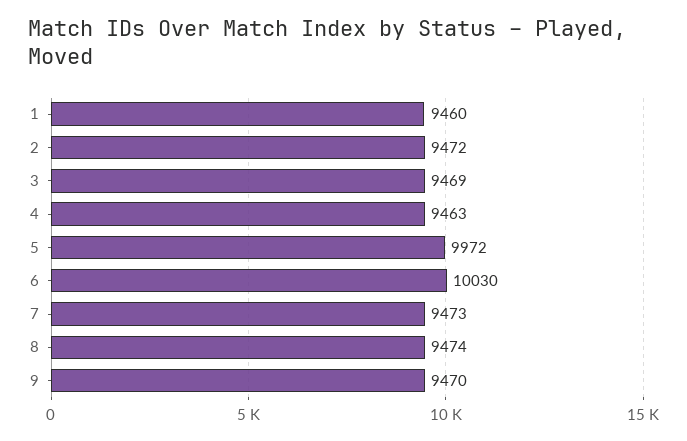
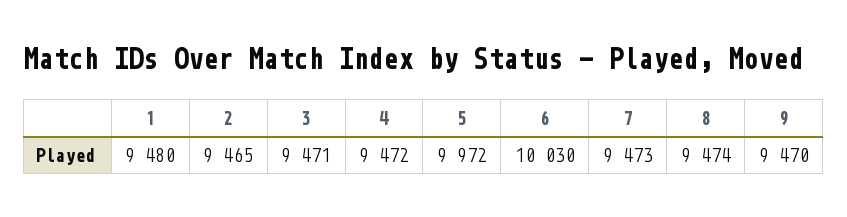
1: 9460 -> 9480
2: 9472 -> 9465
3: 9469 -> 9471
4: 9463 -> 9472

